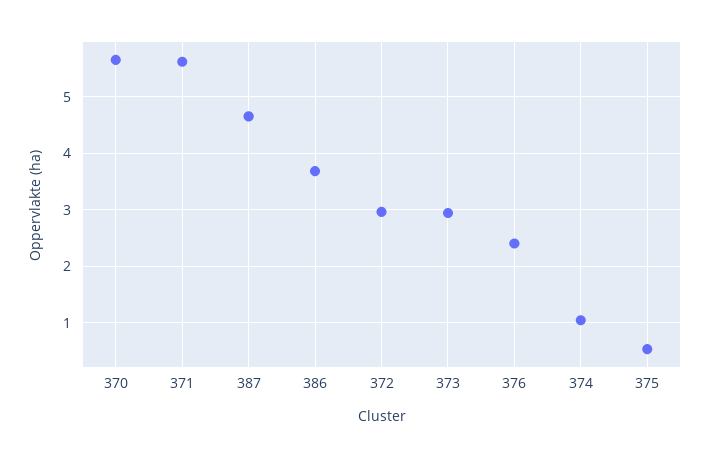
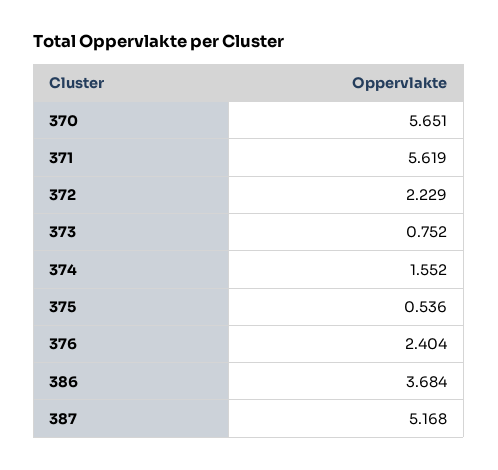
387: 4.6 -> 5.168
372: 3 -> 2.229
373: 3 -> 0.752
374: 1 -> 1.552

